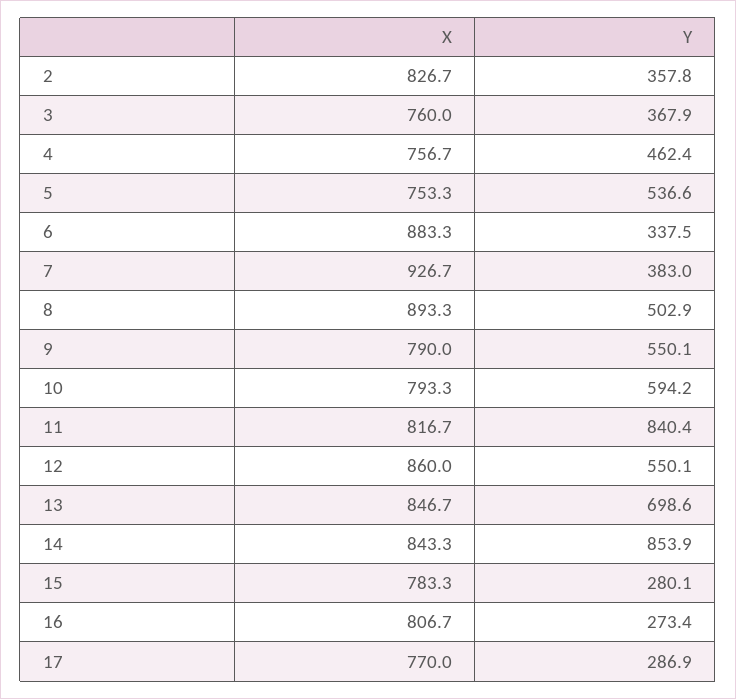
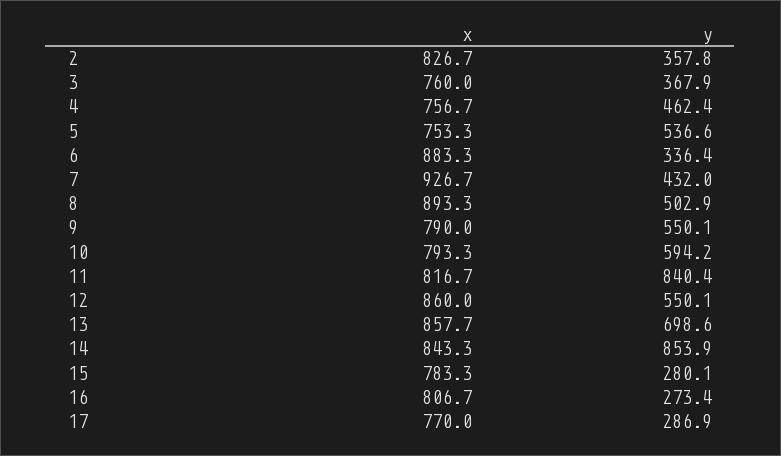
Y, 6: 337.5 -> 336.4
Y, 7: 383 -> 432
X, 13: 846.7 -> 857.7

